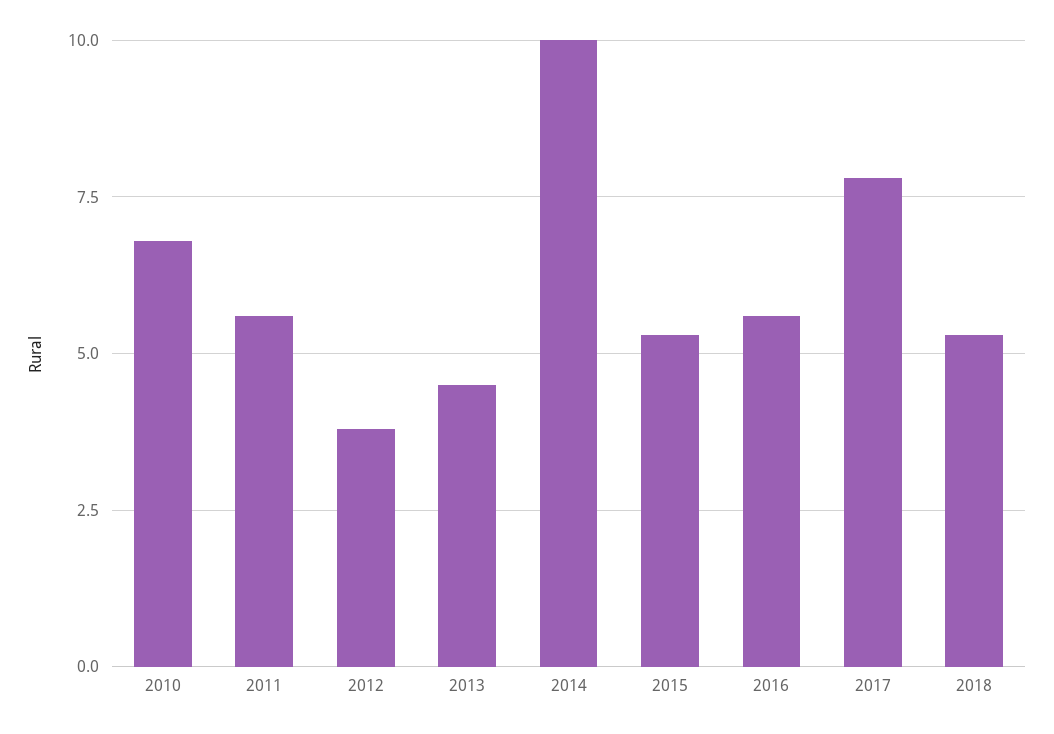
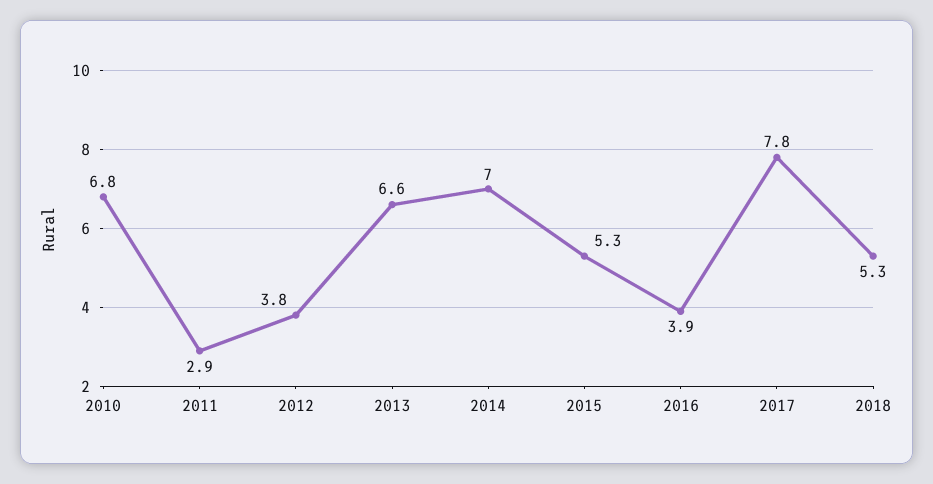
2011: 5.5 -> 2.9
2013: 4.5 -> 6.6
2014: 10 -> 7
2016: 5.5 -> 3.9

